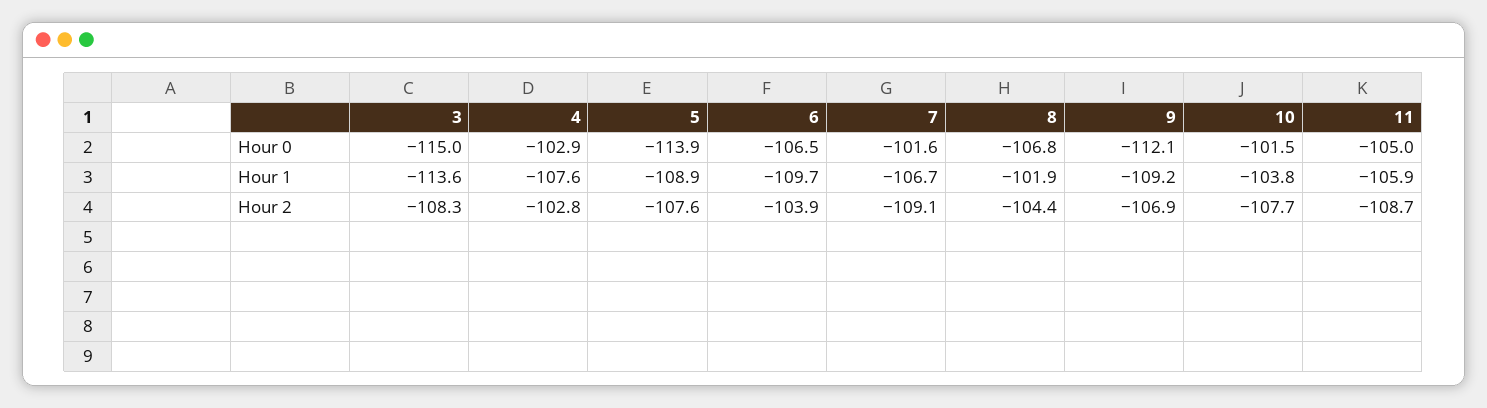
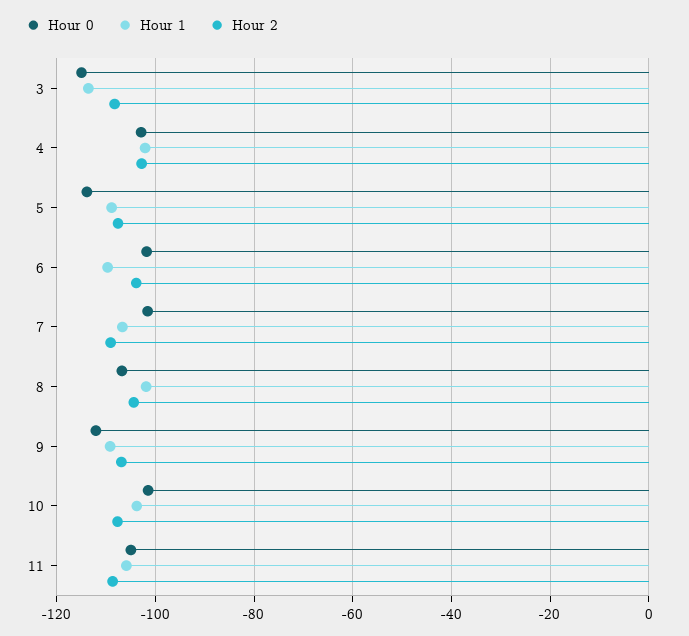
Hour 0, 6: -106.5 -> -102
Hour 1, 4: -107.6 -> -102

